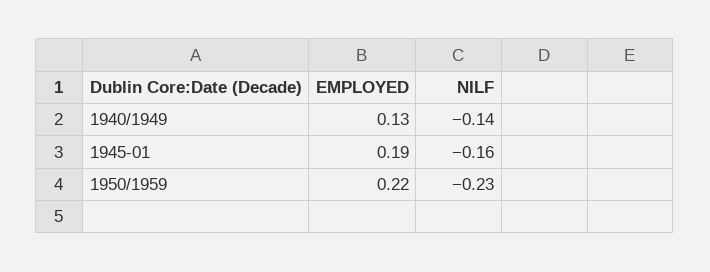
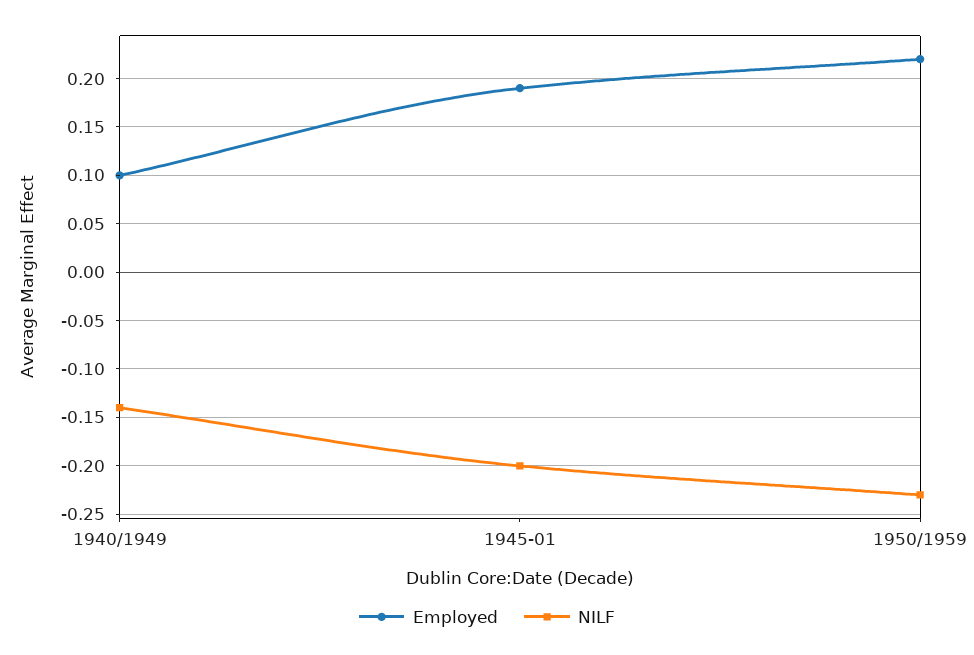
EMPLOYED, 1940/1949: 0.13 -> 0.1
NILF, 1945-01: -0.16 -> -0.2

